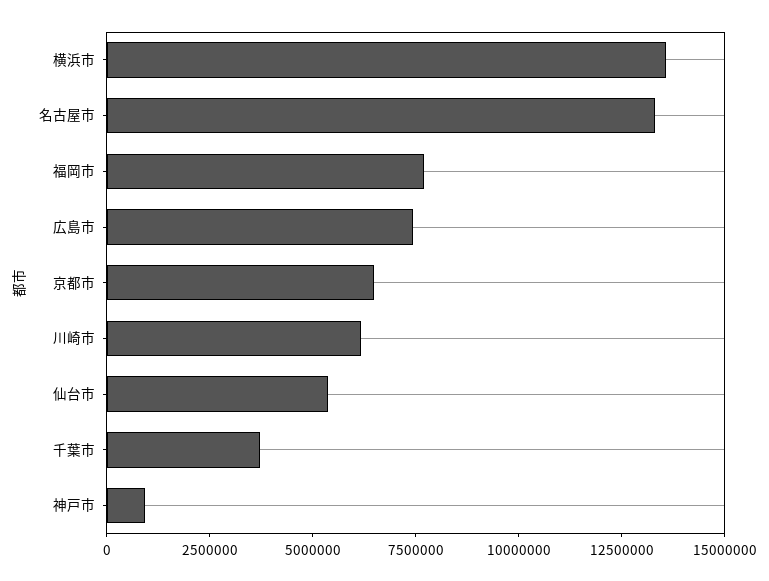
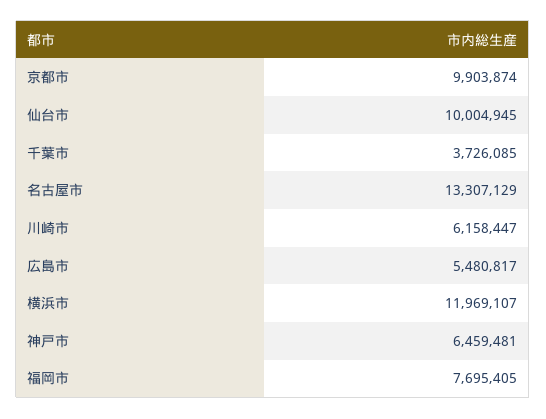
横浜市: 13500000 -> 11969107
広島市: 7500000 -> 5480817
京都市: 6500000 -> 9903874
仙台市: 5500000 -> 10004945
神戸市: 1000000 -> 6459481

